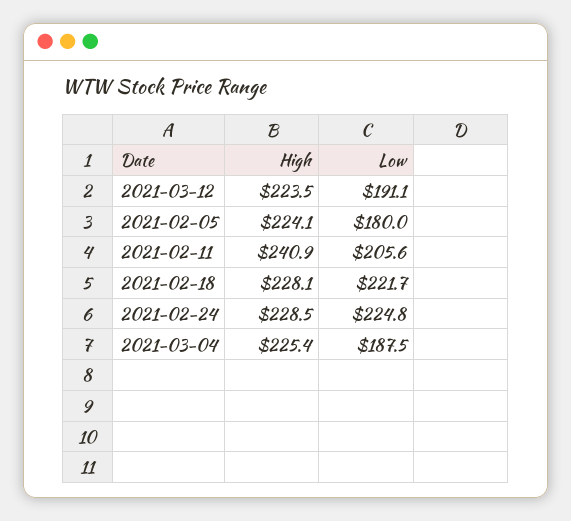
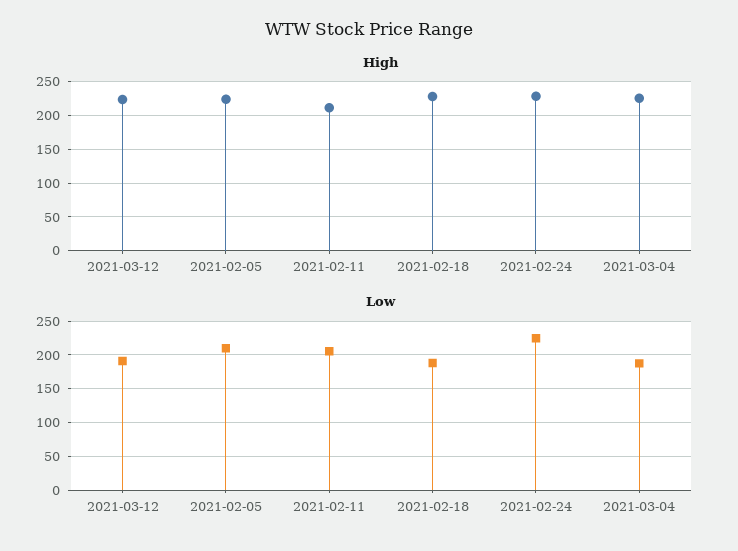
Low, 2021-02-05: 180 -> 210
High, 2021-02-11: 240.9 -> 210
Low, 2021-02-18: 221.7 -> 190

